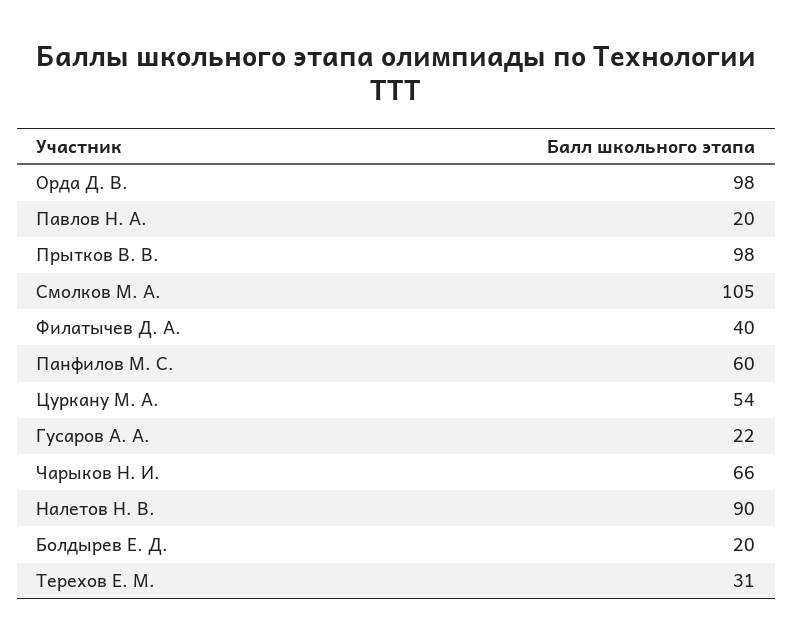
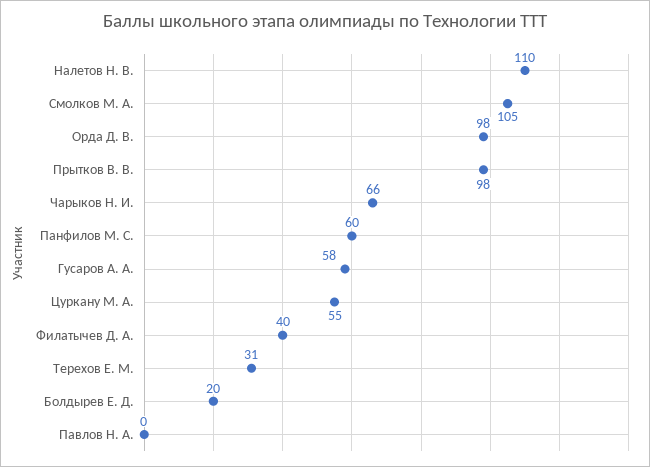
Павлов Н. А.: 20 -> 0
Цуркану М. А.: 54 -> 55
Гусаров А. А.: 22 -> 58
Налетов Н. В.: 90 -> 110

